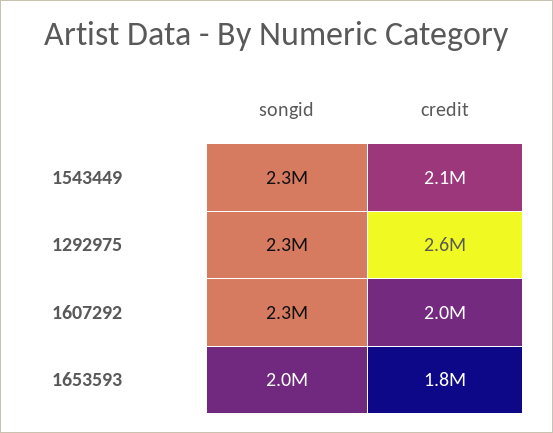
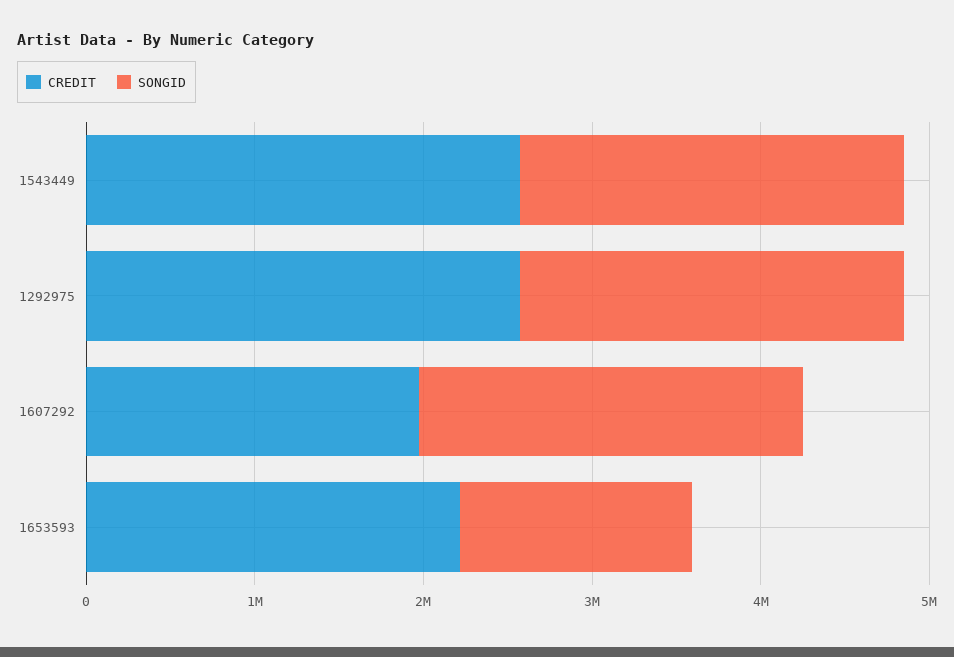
credit, 1543449: 2100000 -> 2600000
songid, 1653593: 2000000 -> 1400000
credit, 1653593: 1800000 -> 2200000

